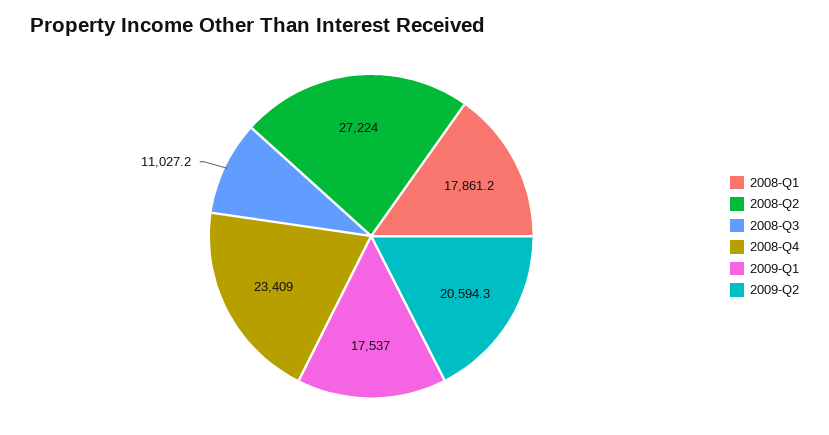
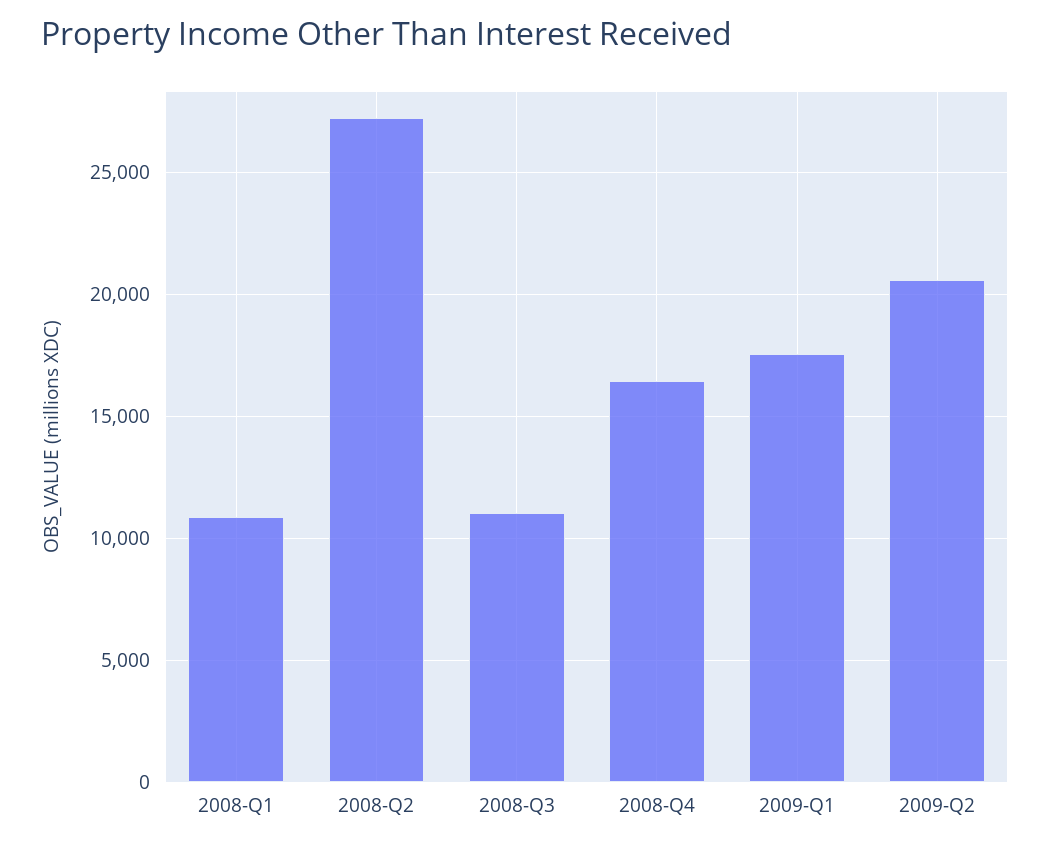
2008-Q1: 17861.2 -> 11000
2008-Q4: 23409 -> 16500

